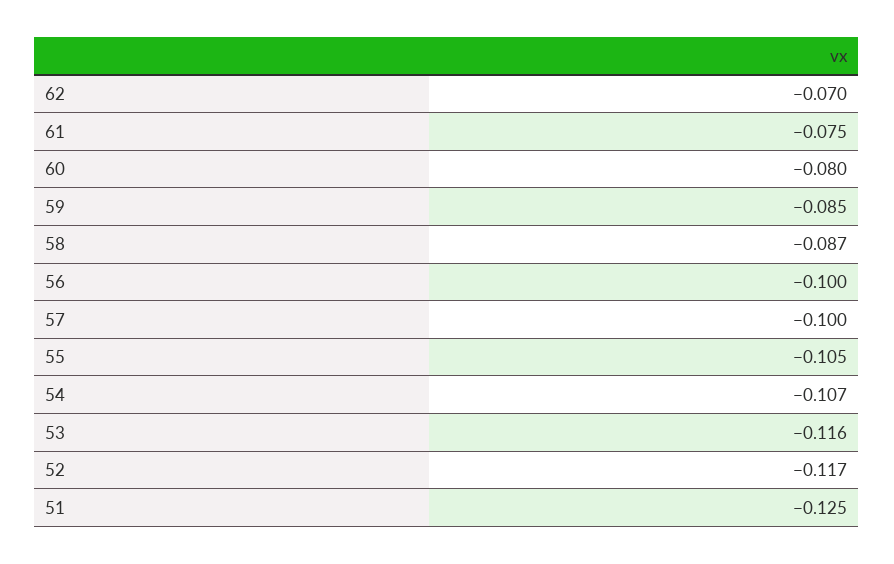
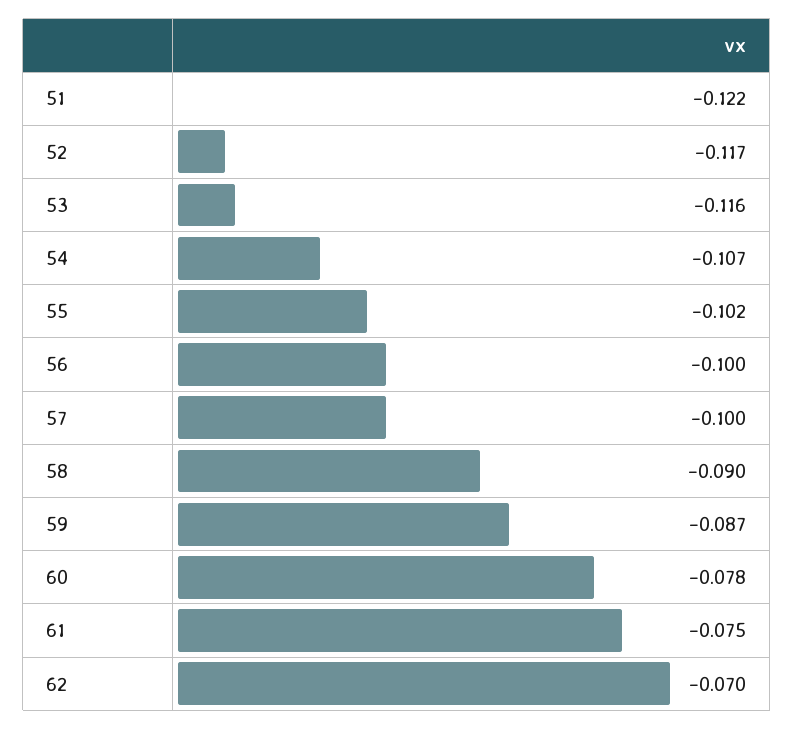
60: -0.08 -> -0.078
59: -0.085 -> -0.087
58: -0.087 -> -0.09
55: -0.105 -> -0.102
51: -0.125 -> -0.122

